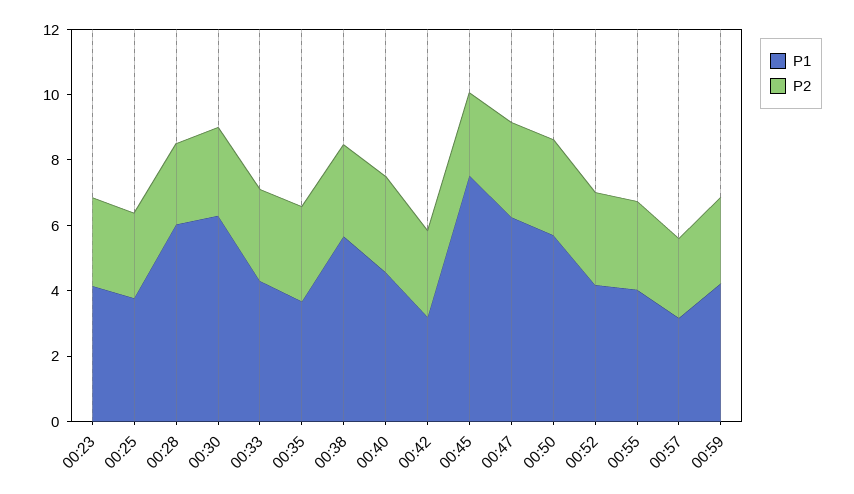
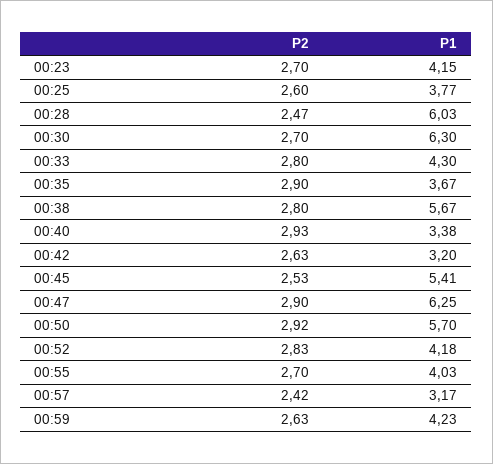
P1, 00:40: 4.5 -> 3.38
P1, 00:45: 7.5 -> 5.41

